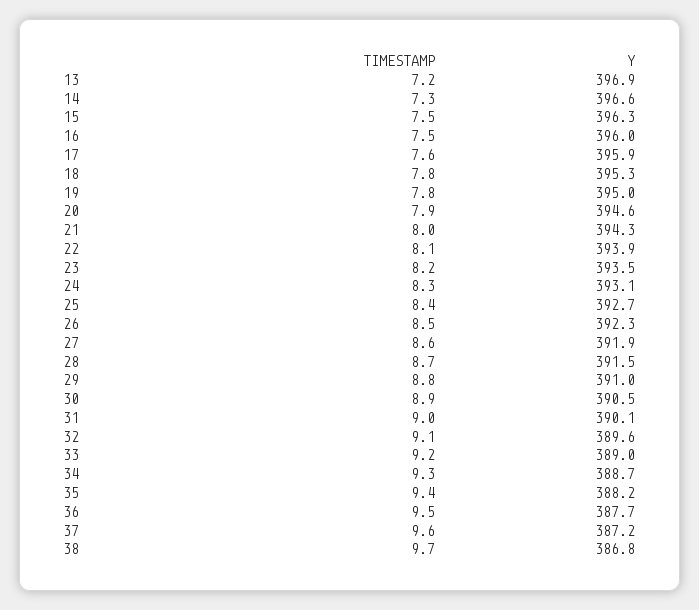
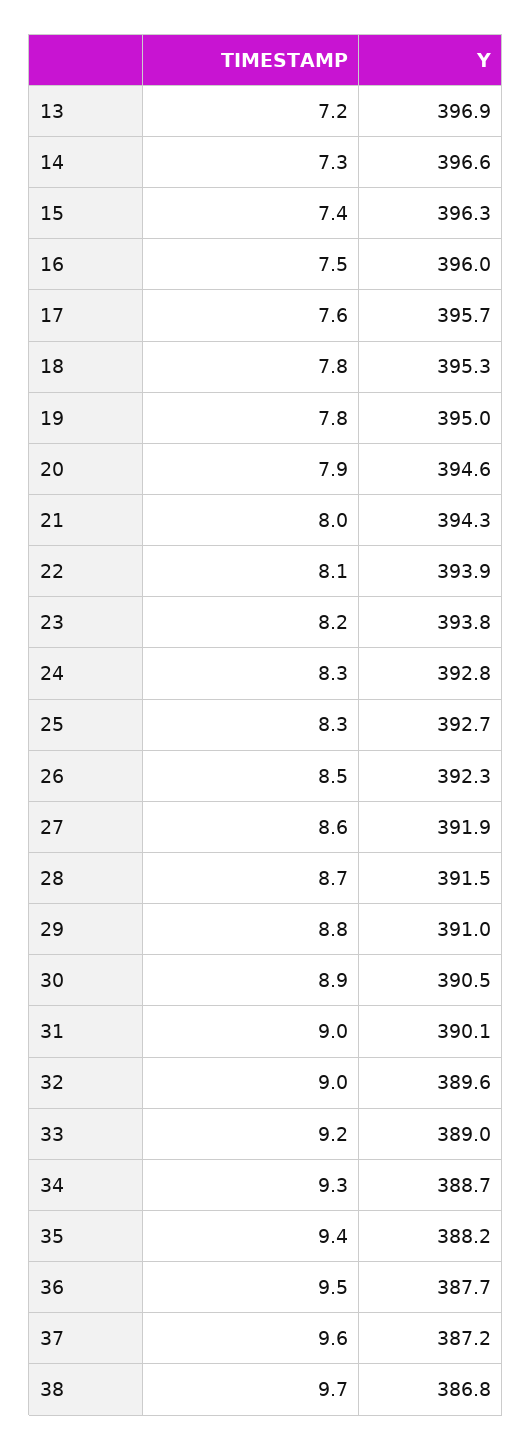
TIMESTAMP, 15: 7.5 -> 7.4
Y, 17: 395.9 -> 395.7
Y, 23: 393.5 -> 393.8
Y, 24: 393.1 -> 392.8
TIMESTAMP, 25: 8.4 -> 8.3
TIMESTAMP, 32: 9.1 -> 9

